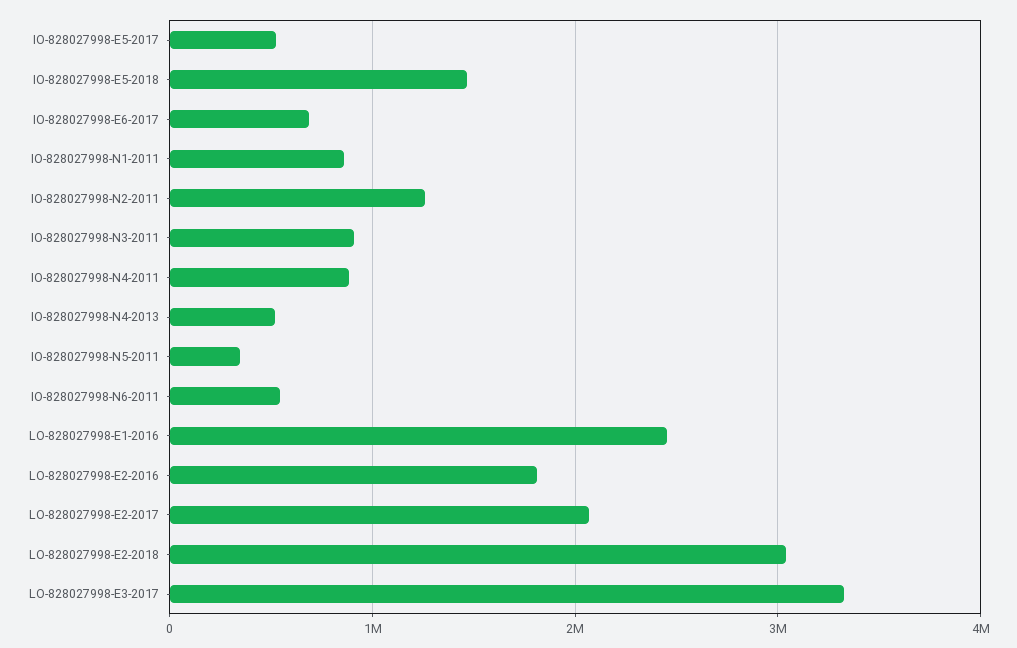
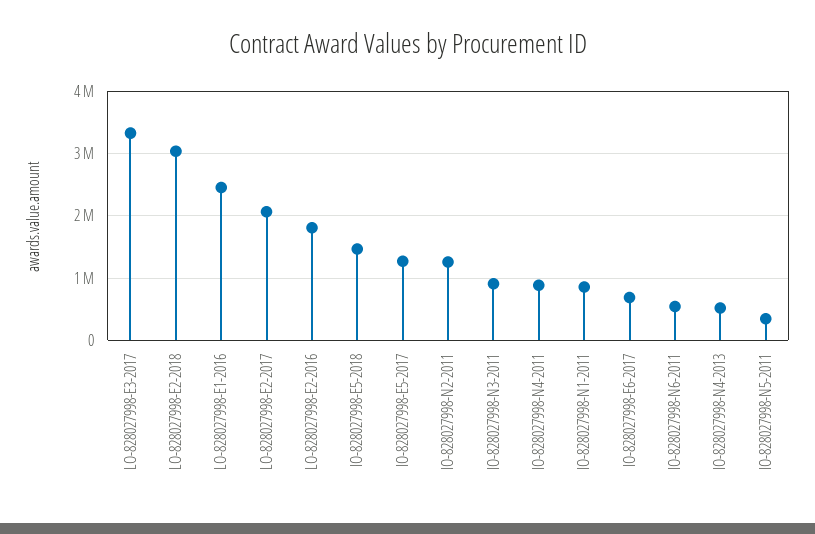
IO-828027998-E5-2017: 500000 -> 1300000

